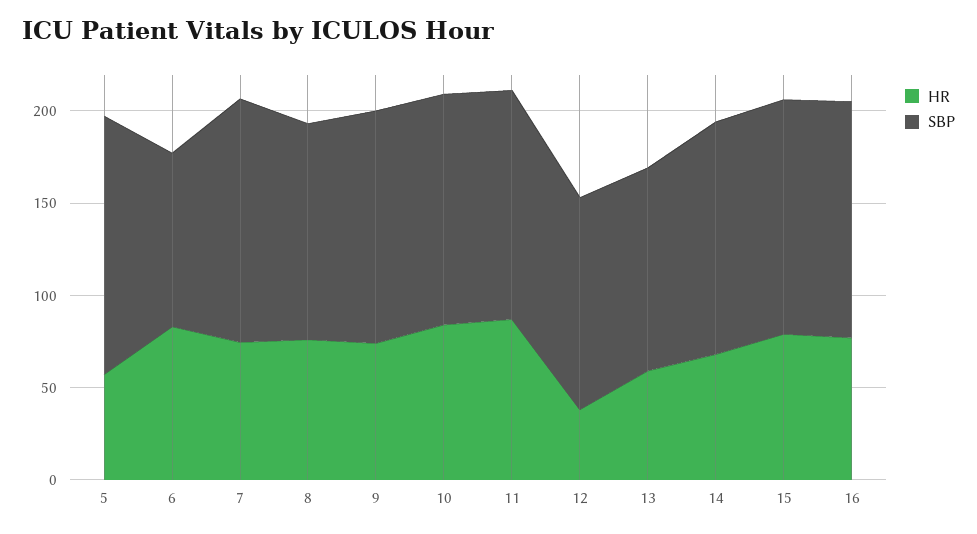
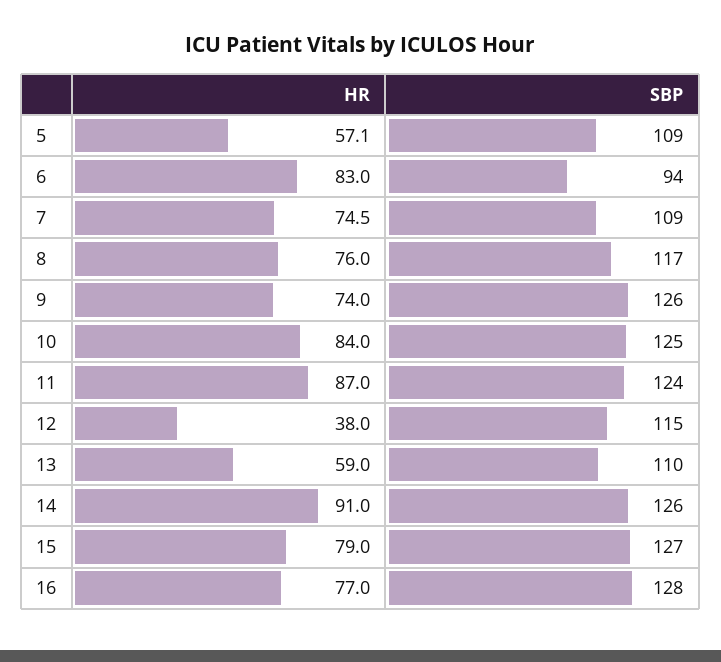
SBP, 5: 140 -> 109
SBP, 7: 130 -> 109
HR, 14: 70 -> 91

